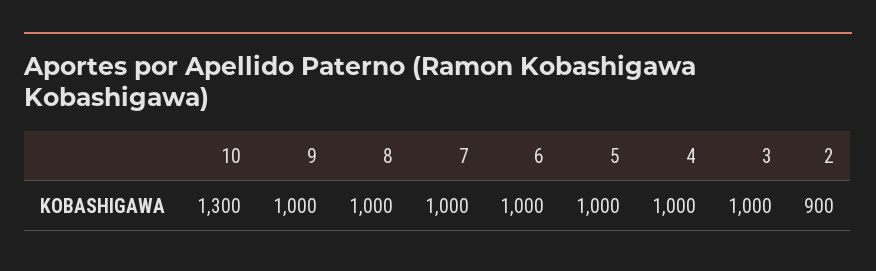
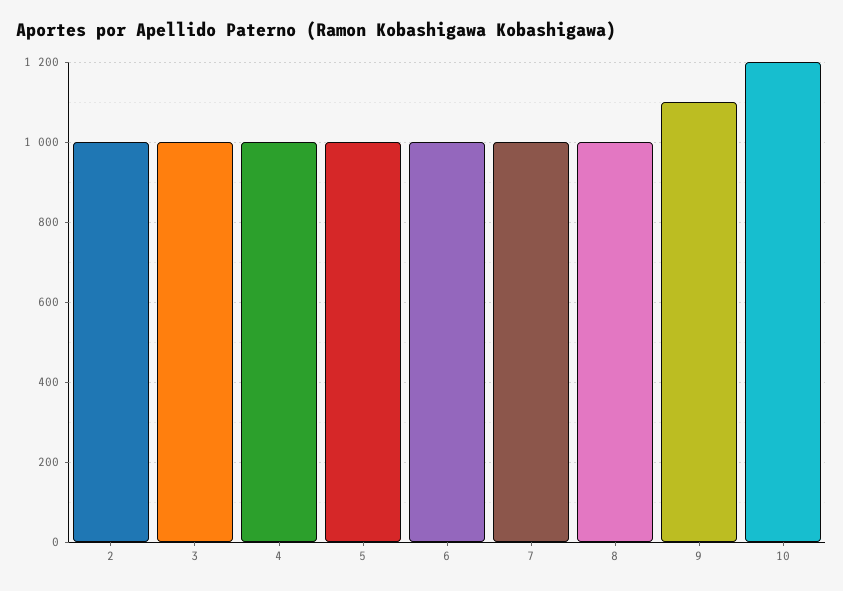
10: 1300 -> 1200
9: 1000 -> 1100
2: 900 -> 1000

